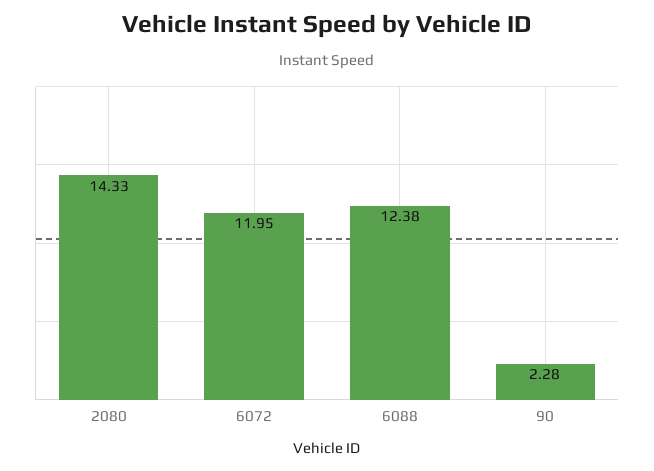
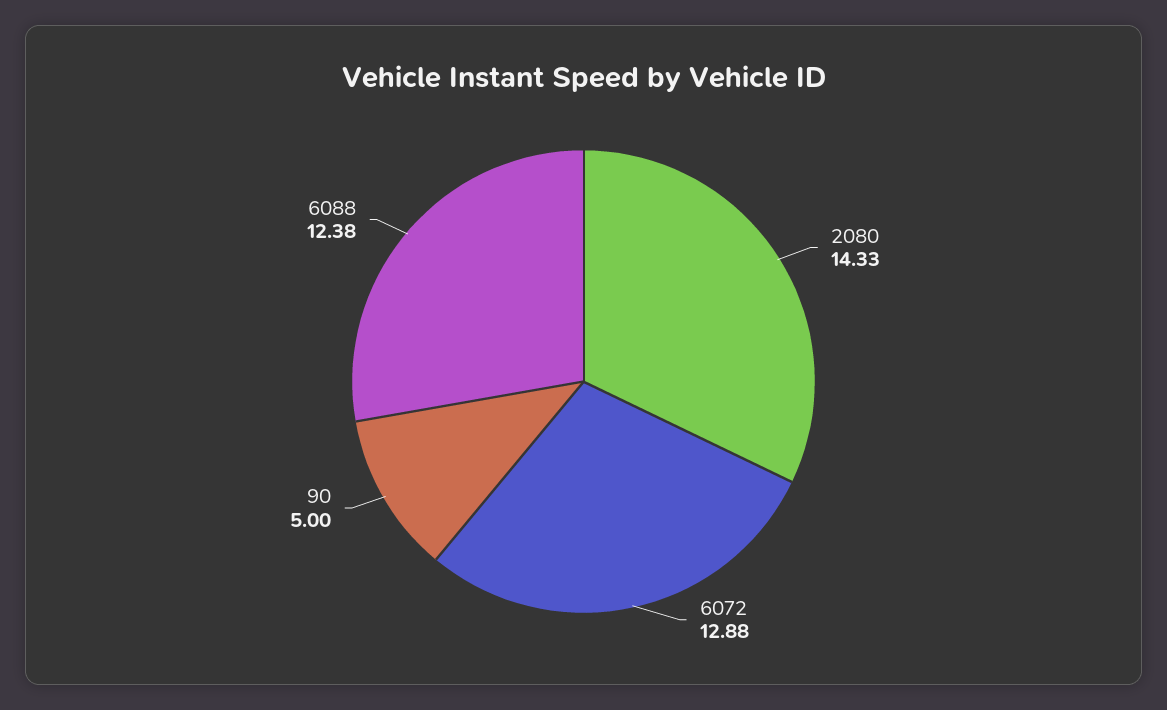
6072: 11.95 -> 12.88
90: 2.28 -> 5

